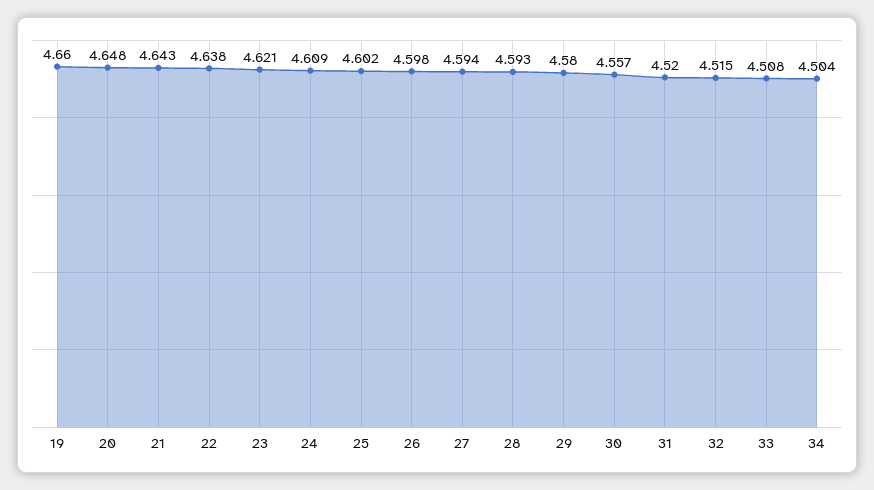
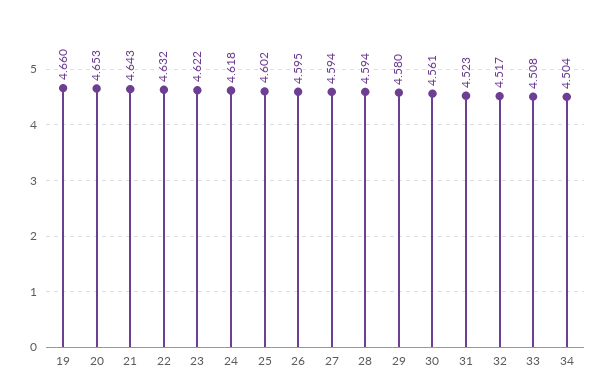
20: 4.648 -> 4.653
22: 4.638 -> 4.632
23: 4.621 -> 4.622
24: 4.609 -> 4.618
26: 4.598 -> 4.595
28: 4.593 -> 4.594
30: 4.557 -> 4.561
31: 4.52 -> 4.523
32: 4.515 -> 4.517

